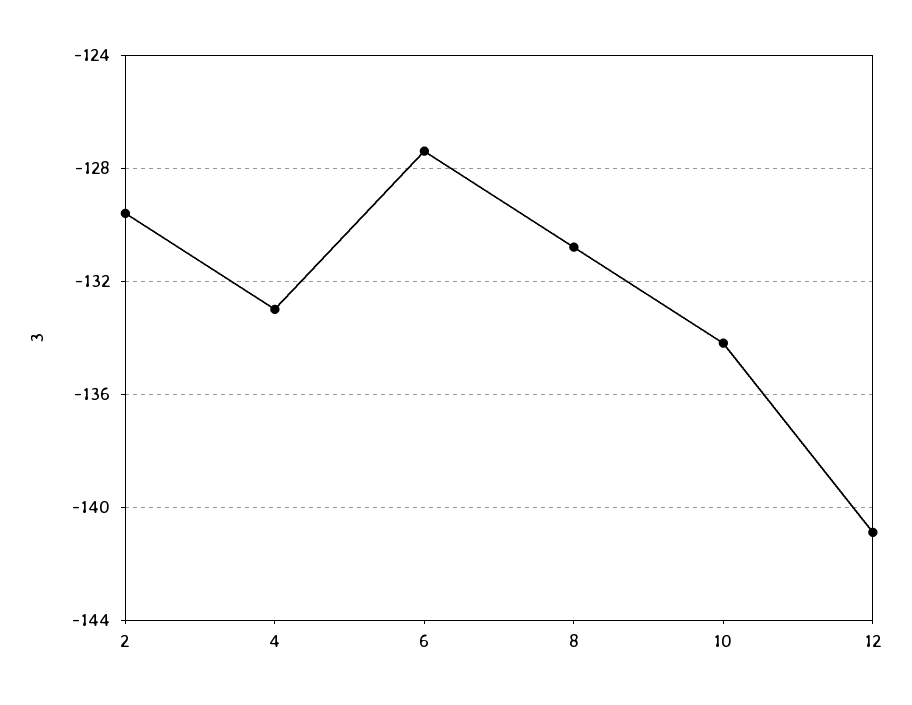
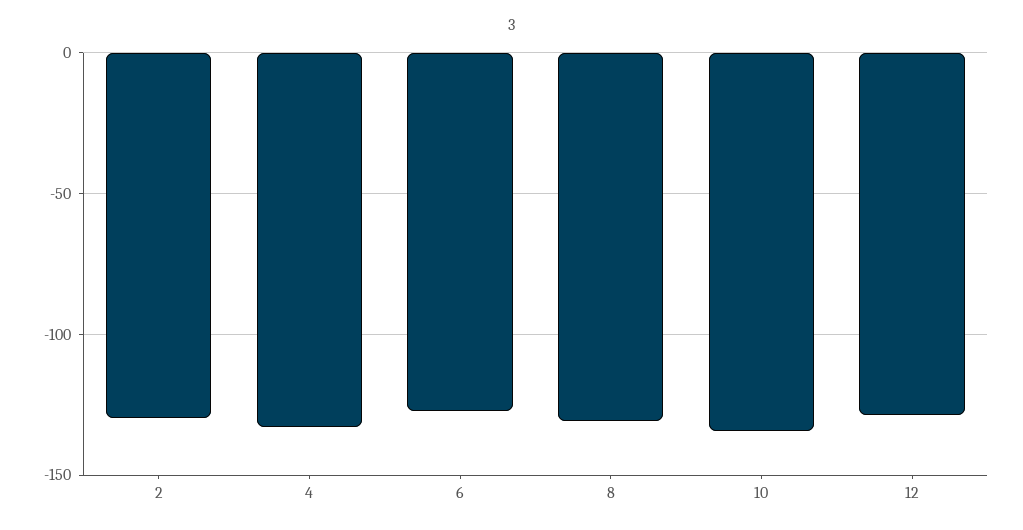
12: -141 -> -130

